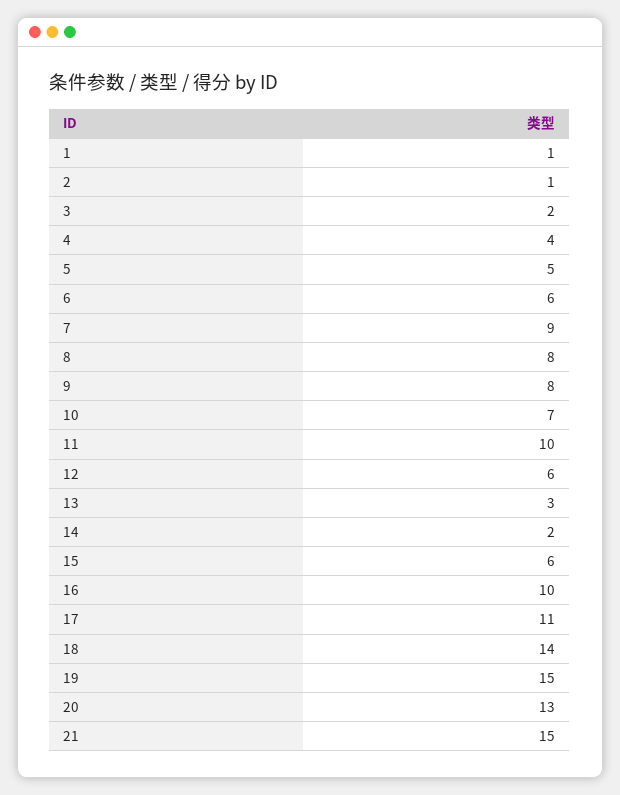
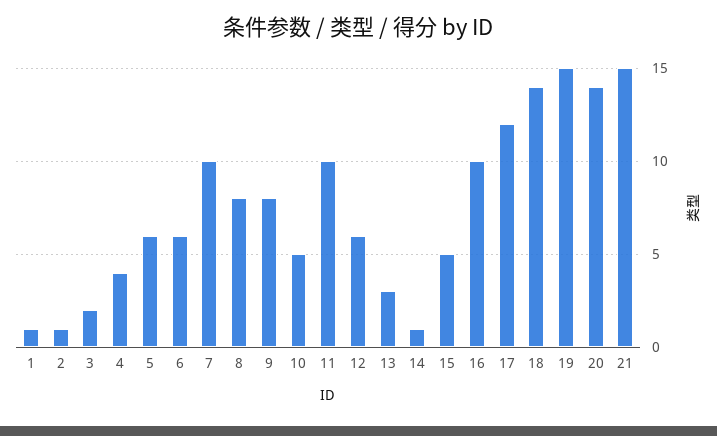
5: 5 -> 6
7: 9 -> 10
10: 7 -> 5
14: 2 -> 1
15: 6 -> 5
17: 11 -> 12
20: 13 -> 14

